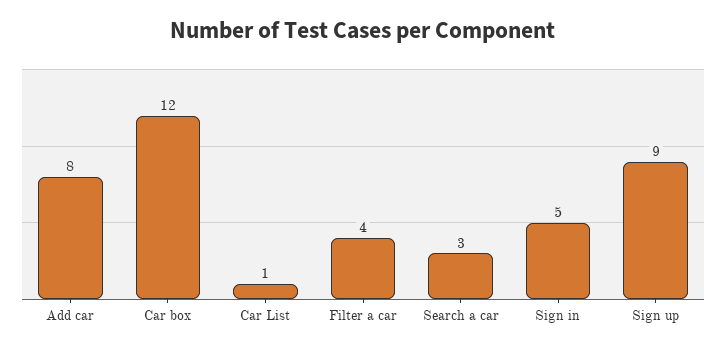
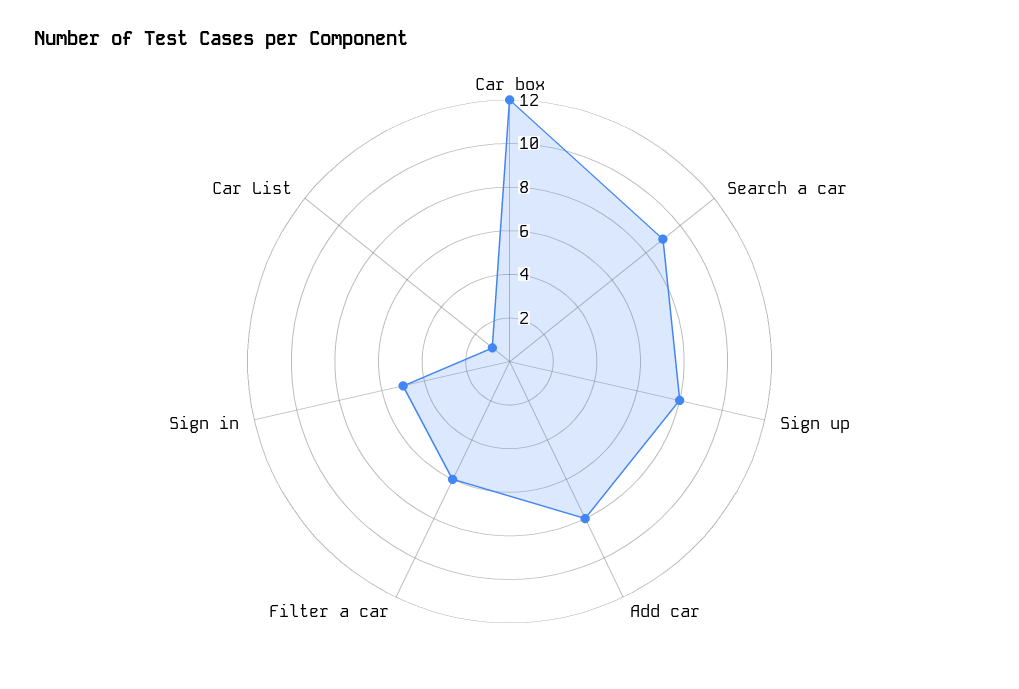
Filter a car: 4 -> 6
Search a car: 3 -> 9
Sign up: 9 -> 8

